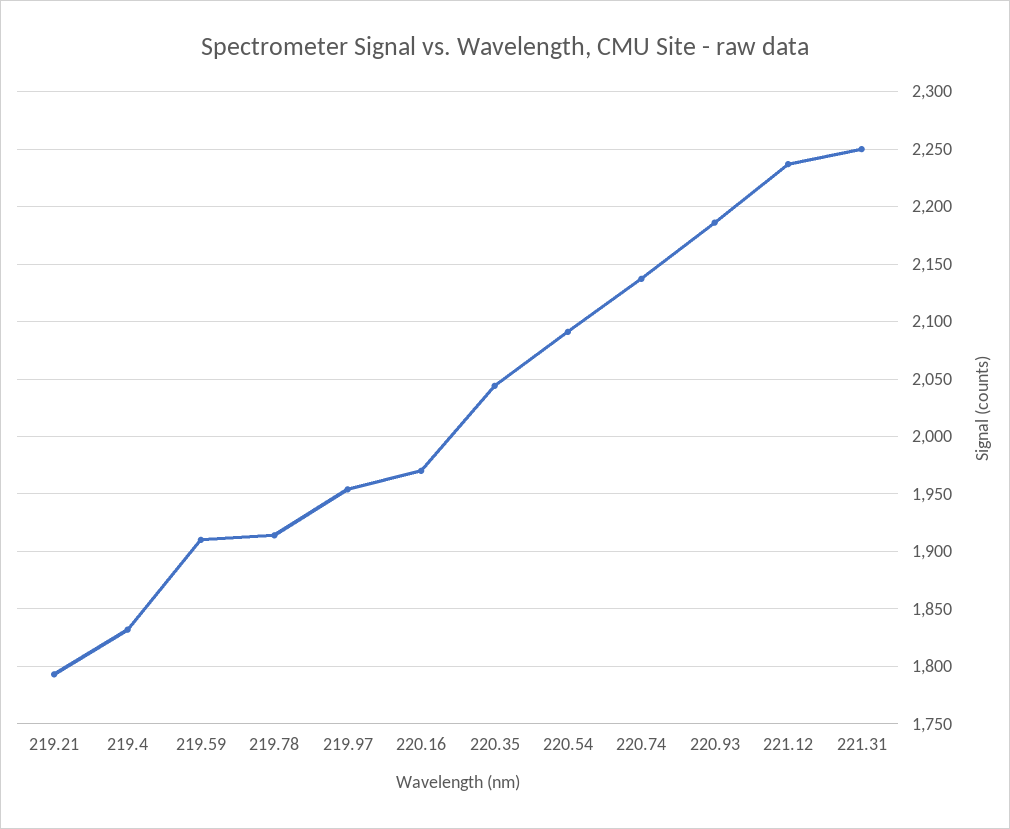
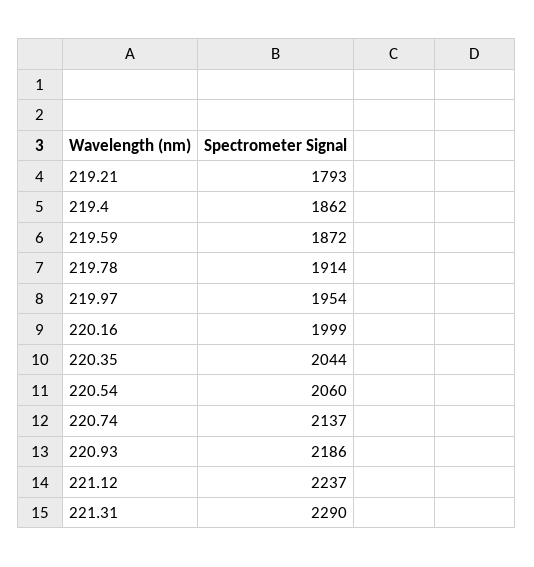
219.4: 1830 -> 1862
219.59: 1910 -> 1872
220.16: 1970 -> 1999
220.54: 2090 -> 2060
221.31: 2250 -> 2290

